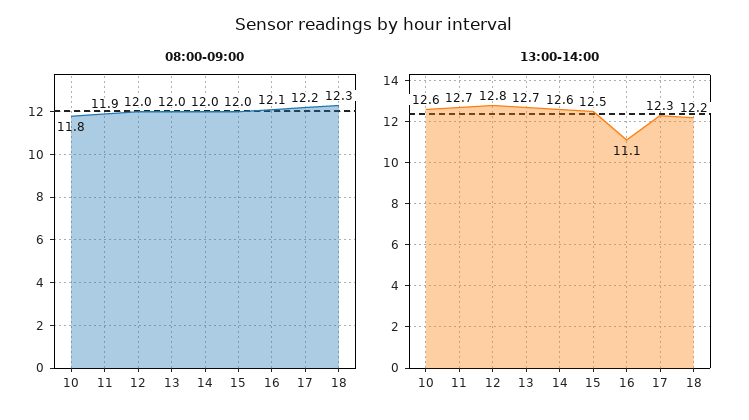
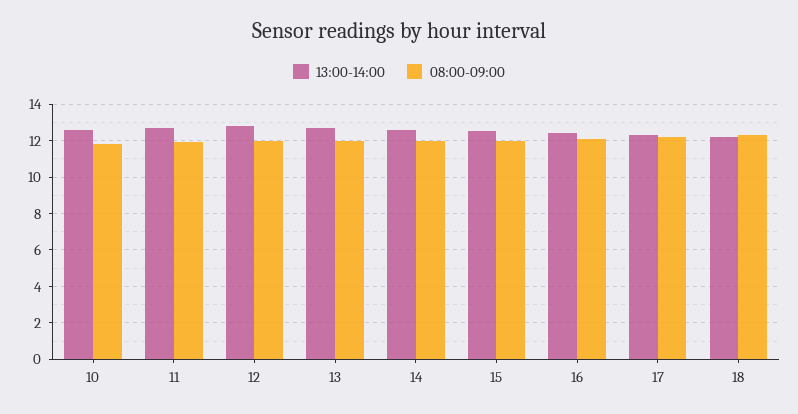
13:00-14:00, 16: 11.1 -> 12.5

